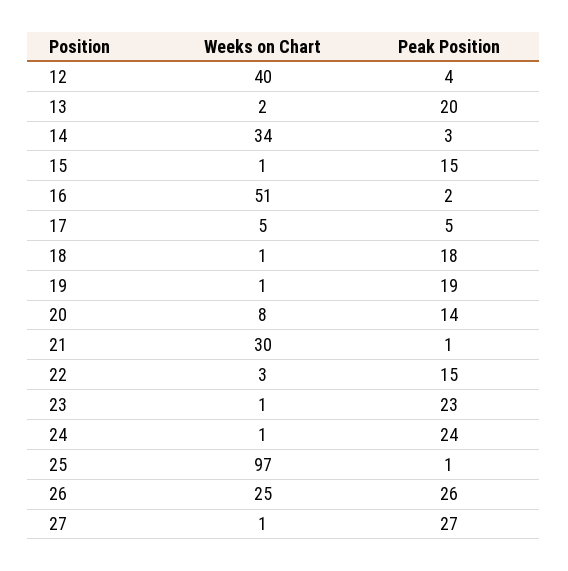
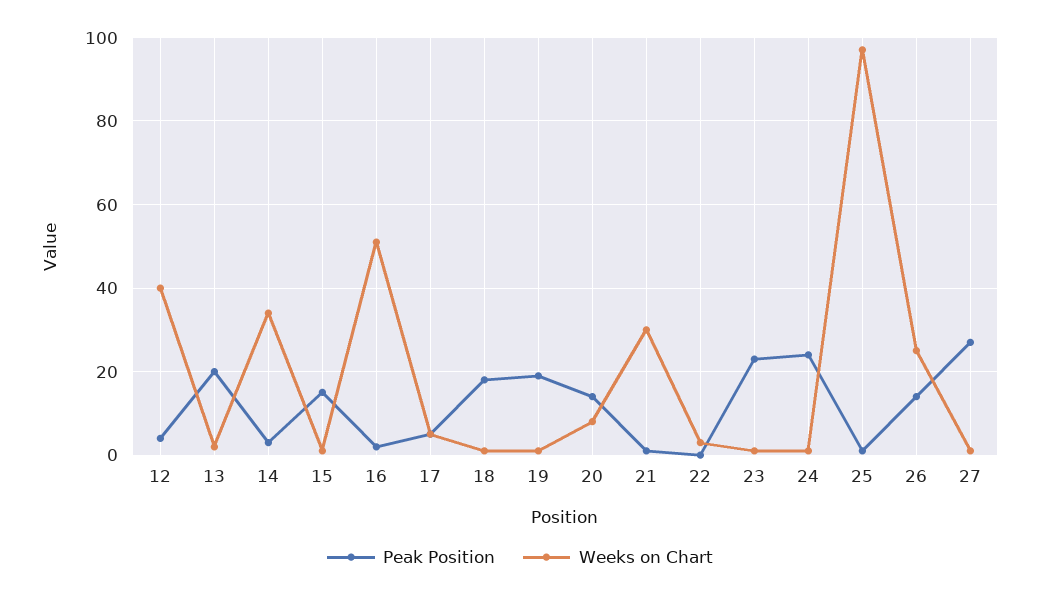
Peak Position, 22: 15 -> 0
Peak Position, 26: 26 -> 15

